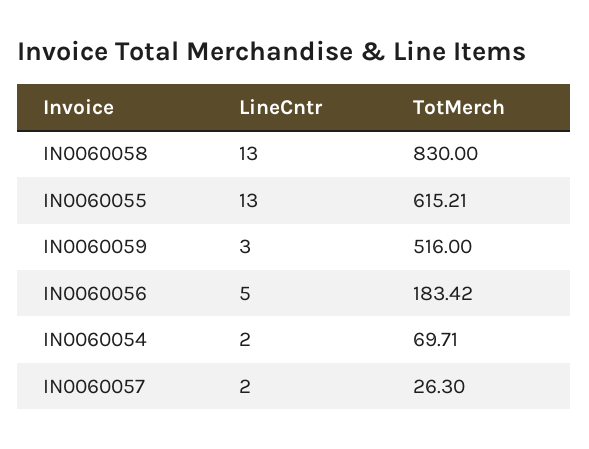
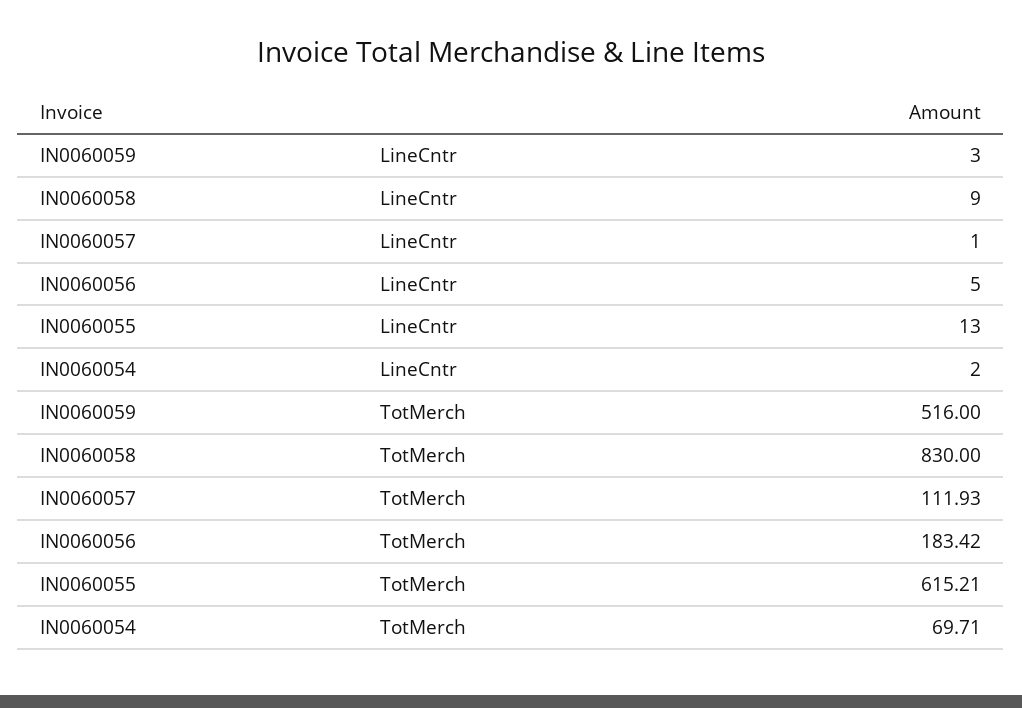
LineCntr, IN0060058: 13 -> 9
LineCntr, IN0060057: 2 -> 1
TotMerch, IN0060057: 26.3 -> 111.93

